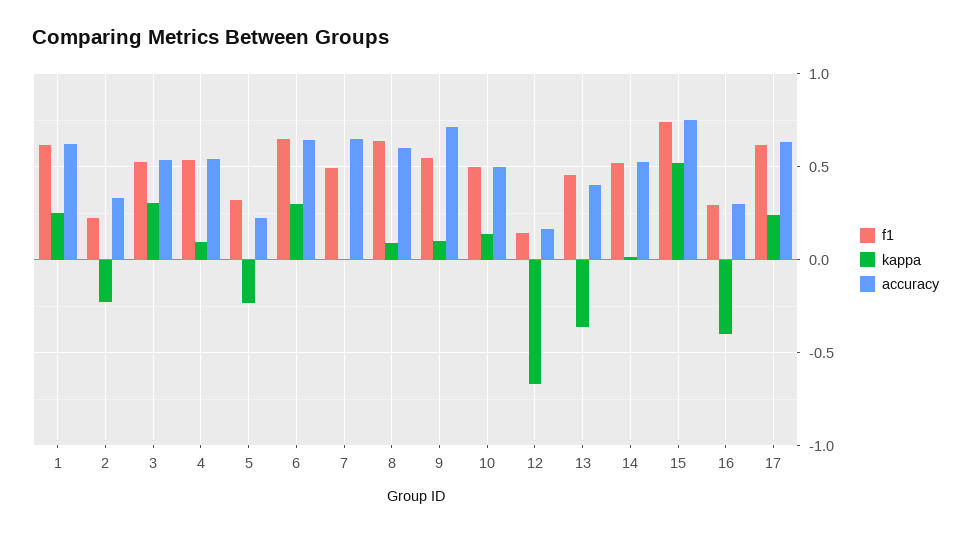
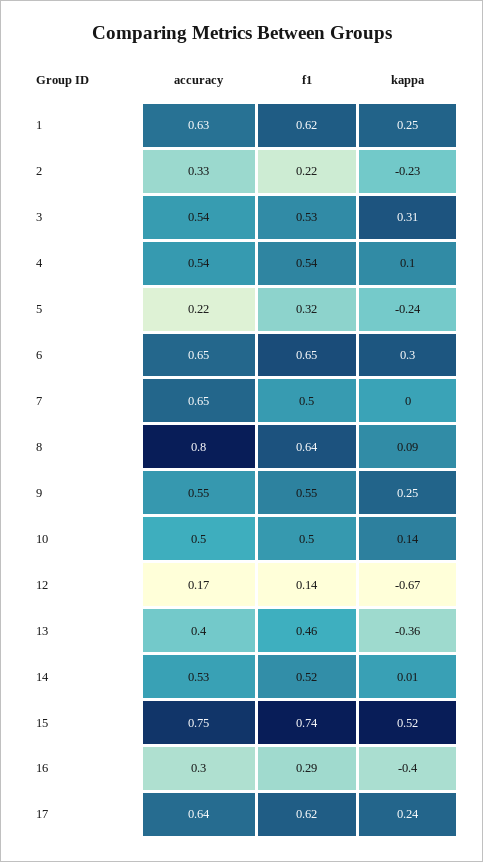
accuracy, 8: 0.6 -> 0.8
kappa, 9: 0.1 -> 0.25
accuracy, 9: 0.7 -> 0.55

